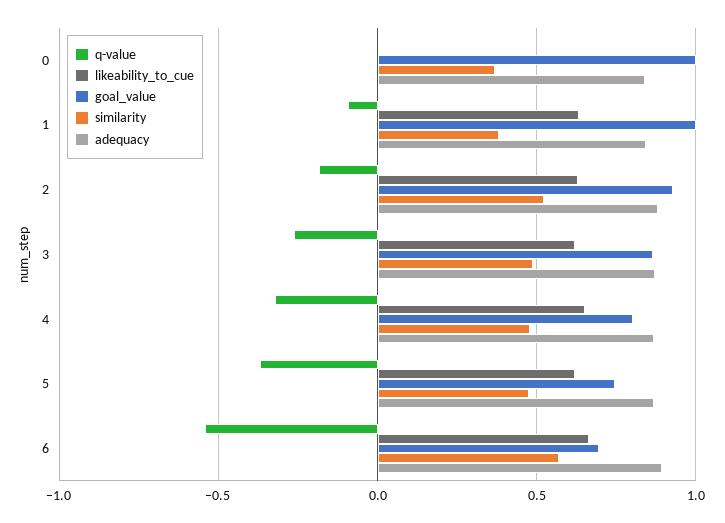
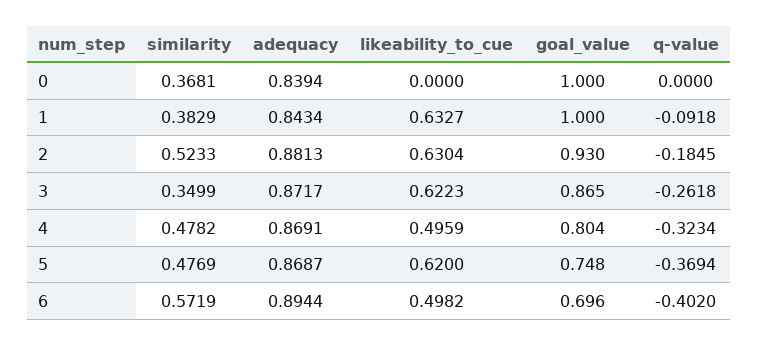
similarity, 3: 0.5 -> 0.3499
likeability_to_cue, 4: 0.65 -> 0.4959
q-value, 6: -0.55 -> -0.402
likeability_to_cue, 6: 0.65 -> 0.4982

